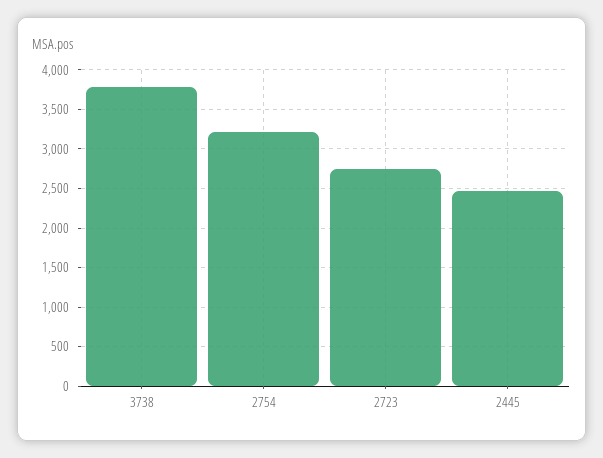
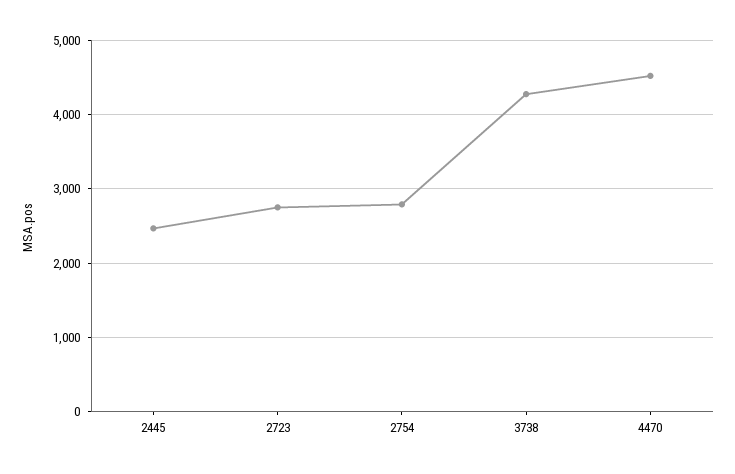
3738: 3800 -> 4300
2754: 3200 -> 2800
4470: none -> 4500

